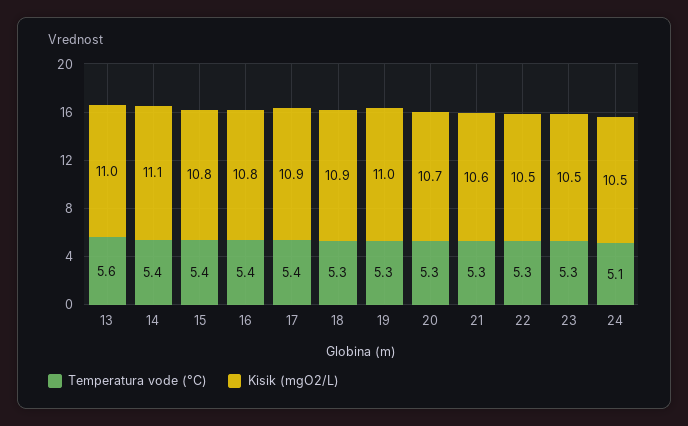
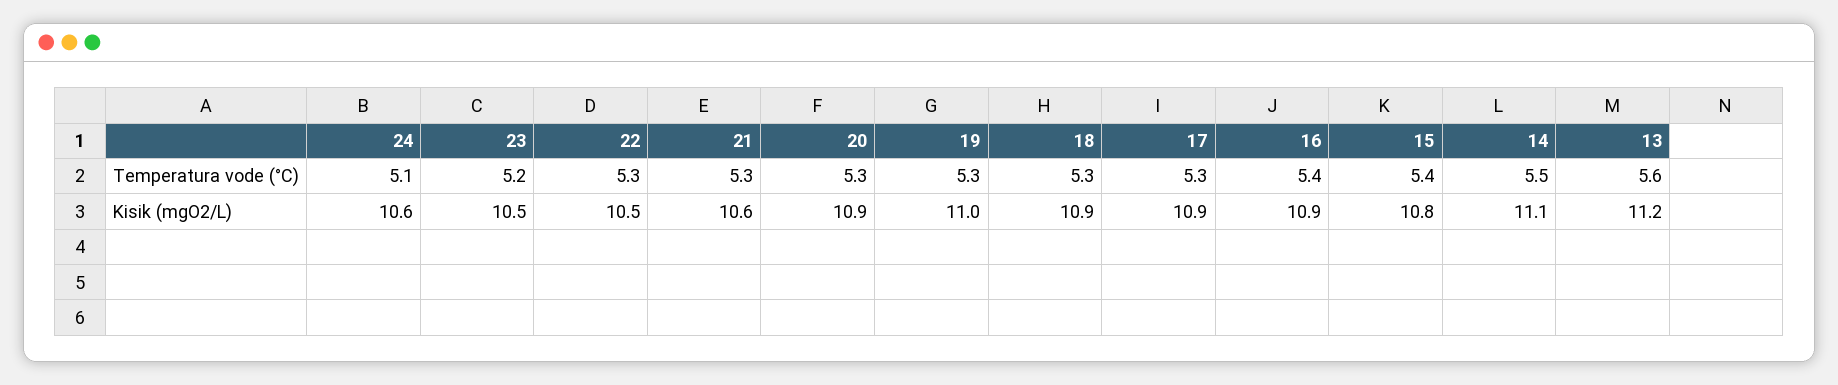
Kisik (mgO2/L), 13: 11 -> 11.2
Temperatura vode (°C), 14: 5.4 -> 5.5
Kisik (mgO2/L), 16: 10.8 -> 10.9
Temperatura vode (°C), 17: 5.4 -> 5.3
Kisik (mgO2/L), 20: 10.7 -> 10.9
Temperatura vode (°C), 23: 5.3 -> 5.2
Kisik (mgO2/L), 24: 10.5 -> 10.6

